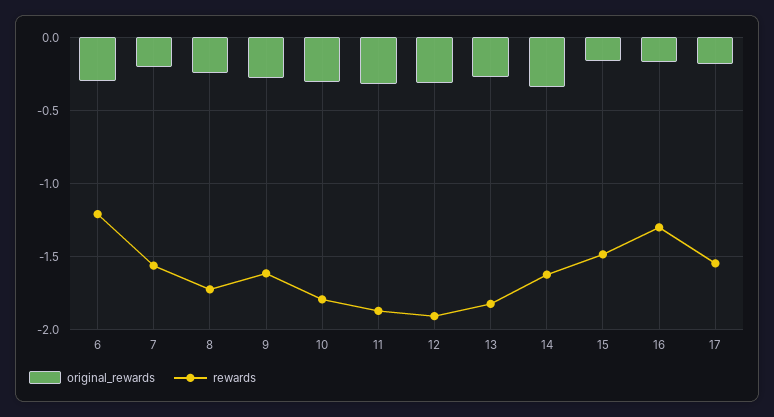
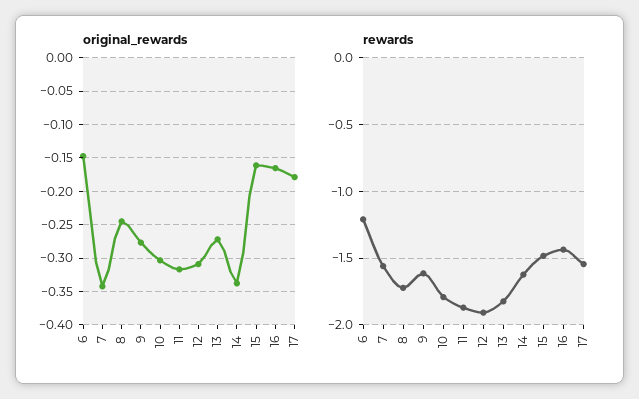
original_rewards, 6: -0.3 -> -0.15
original_rewards, 7: -0.2 -> -0.34
rewards, 16: -1.3 -> -1.45

